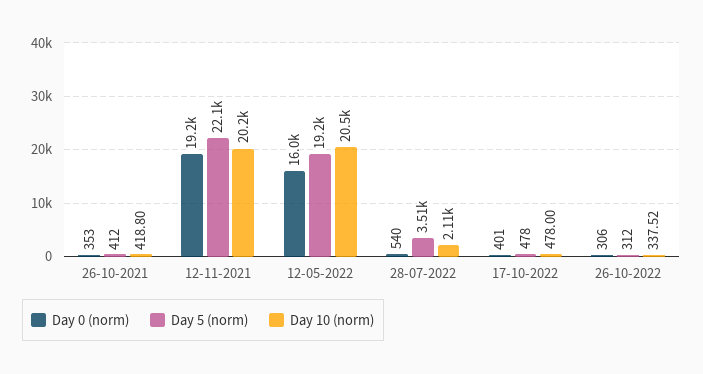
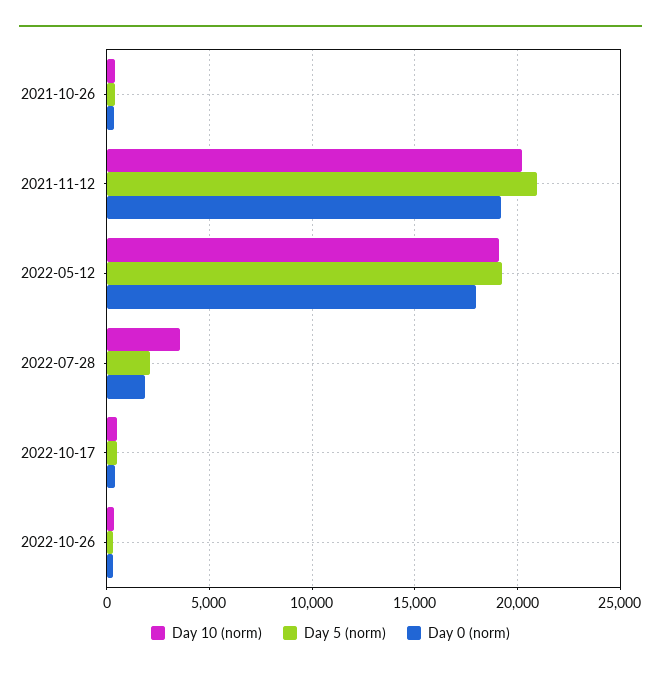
Day 5 (norm), 12-11-2021: 22100 -> 21000
Day 0 (norm), 12-05-2022: 16000 -> 18000
Day 10 (norm), 12-05-2022: 20500 -> 19000
Day 0 (norm), 28-07-2022: 540 -> 2000
Day 5 (norm), 28-07-2022: 3510 -> 2000
Day 10 (norm), 28-07-2022: 2110 -> 3500

